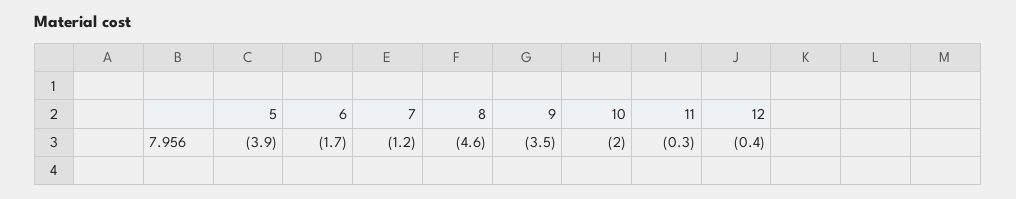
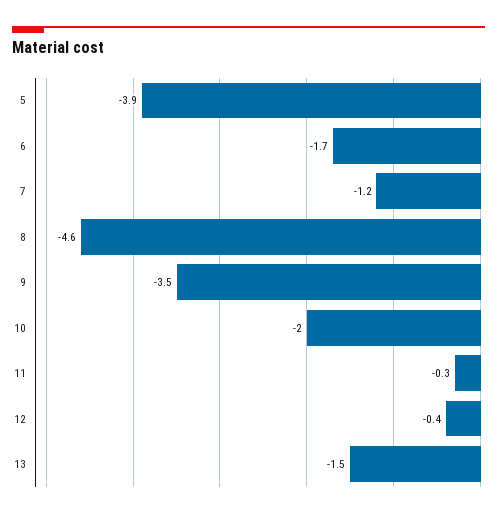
13: none -> -1.5

